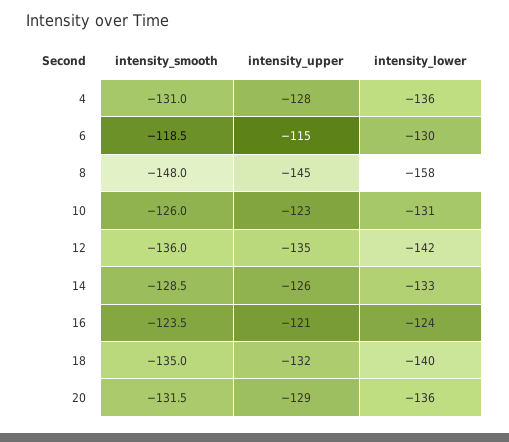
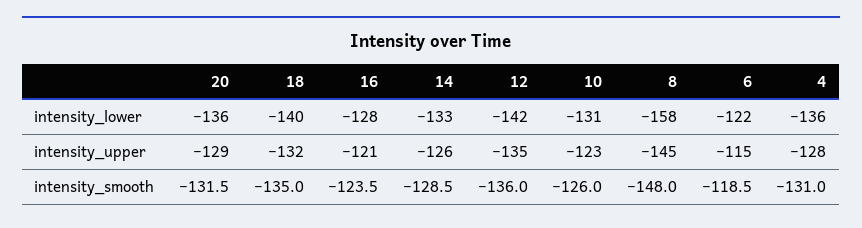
intensity_lower, 6: -130 -> -122
intensity_lower, 16: -124 -> -128

